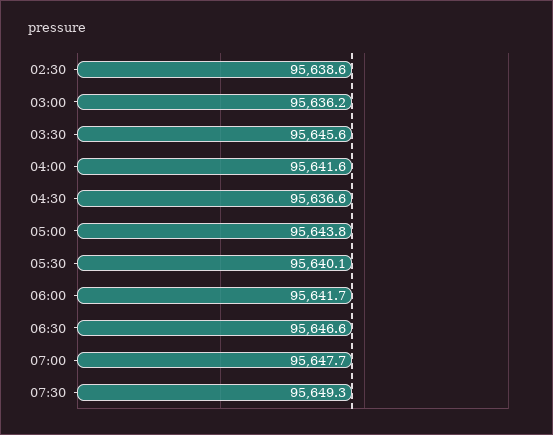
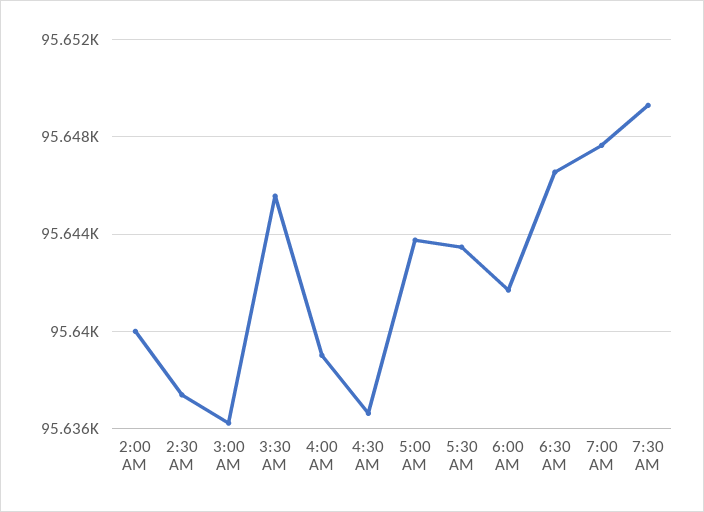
02:30: 95638.6 -> 95637.5
04:00: 95641.6 -> 95639
05:30: 95640.1 -> 95643.5
2:00 AM: none -> 95640

